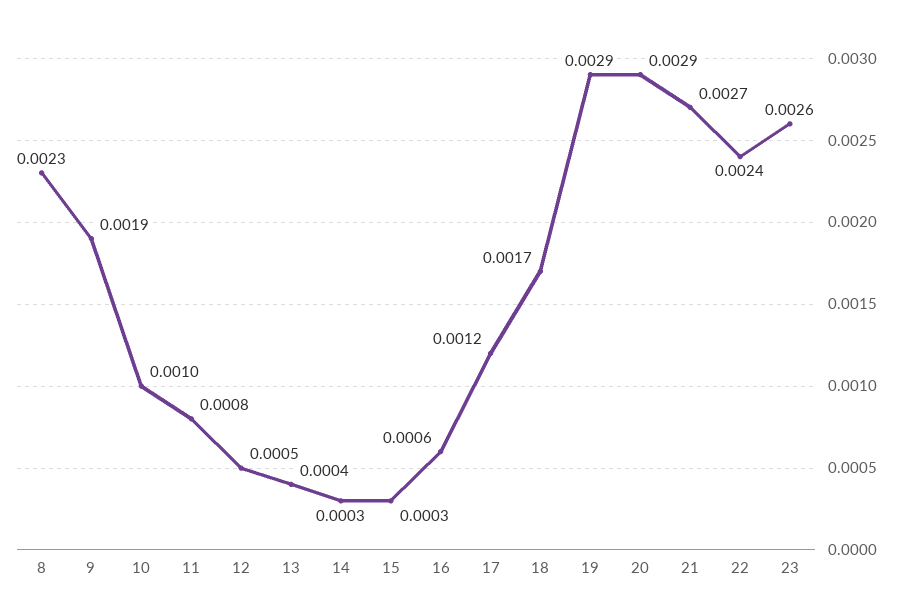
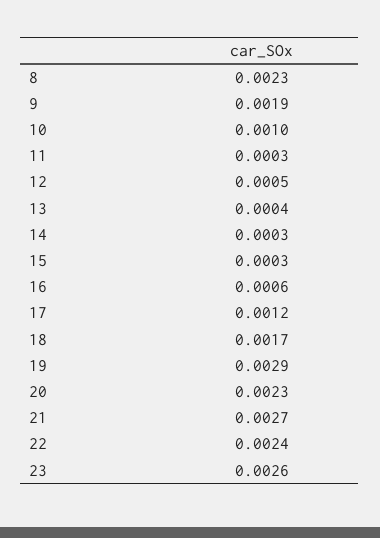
11: 0.0008 -> 0.0003
20: 0.0029 -> 0.0023

